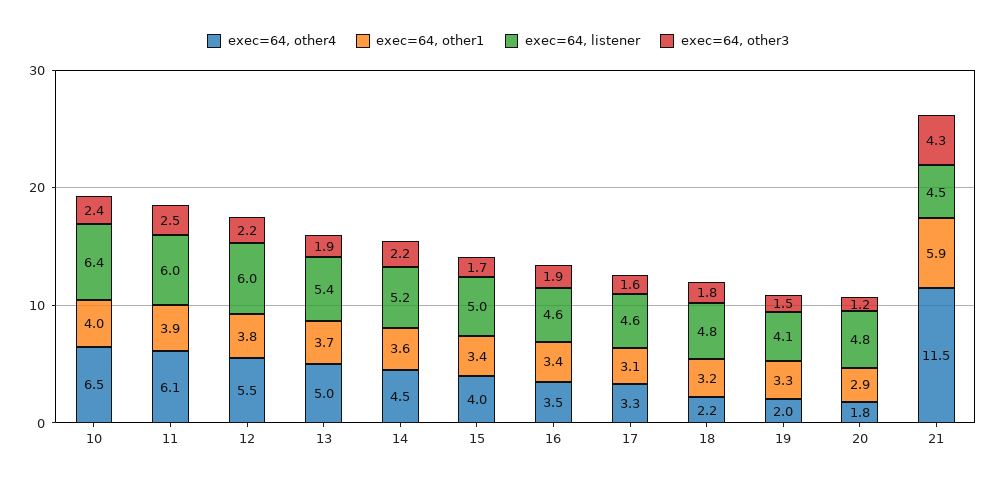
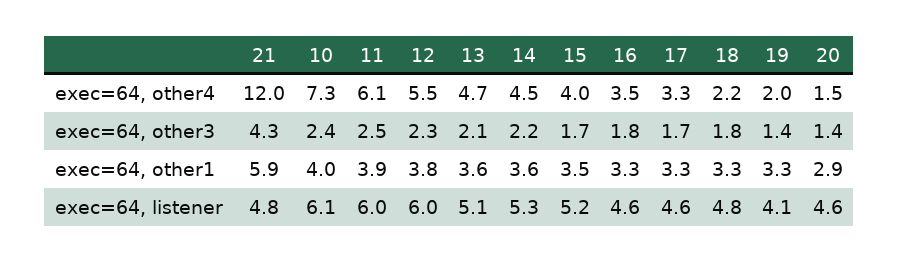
exec=64, other4, 10: 6.5 -> 7.3
exec=64, listener, 10: 6.4 -> 6.1
exec=64, other3, 12: 2.2 -> 2.3
exec=64, other4, 13: 5 -> 4.7
exec=64, other1, 13: 3.7 -> 3.6
exec=64, listener, 13: 5.4 -> 5.1
exec=64, other3, 13: 1.9 -> 2.1
exec=64, listener, 14: 5.2 -> 5.3
exec=64, other1, 15: 3.4 -> 3.5
exec=64, listener, 15: 5 -> 5.2
exec=64, other1, 16: 3.4 -> 3.3
exec=64, other3, 16: 1.9 -> 1.8
exec=64, other1, 17: 3.1 -> 3.3
exec=64, other3, 17: 1.6 -> 1.7
exec=64, other1, 18: 3.2 -> 3.3
exec=64, other3, 19: 1.5 -> 1.4
exec=64, other4, 20: 1.8 -> 1.5
exec=64, listener, 20: 4.8 -> 4.6
exec=64, other3, 20: 1.2 -> 1.4
exec=64, other4, 21: 11.5 -> 12
exec=64, listener, 21: 4.5 -> 4.8

